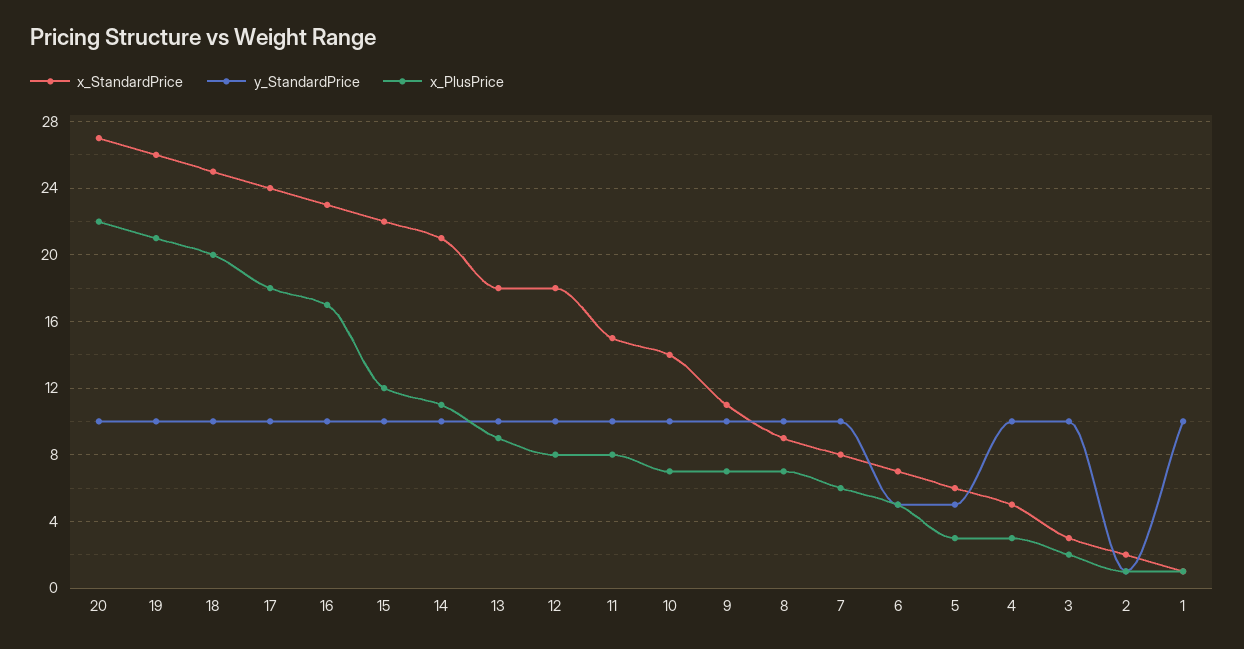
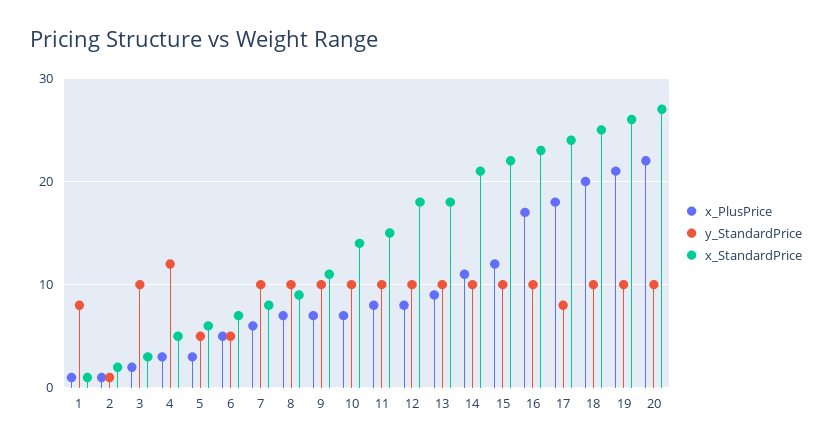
y_StandardPrice, 17: 10 -> 8
y_StandardPrice, 4: 10 -> 12
y_StandardPrice, 1: 10 -> 8

